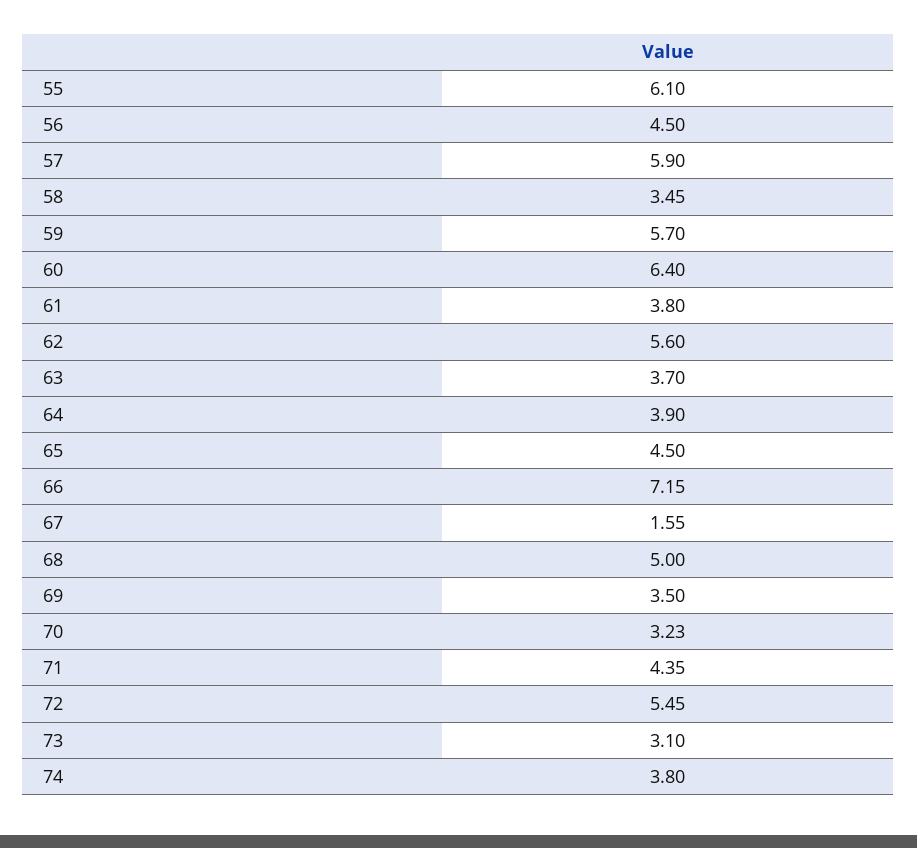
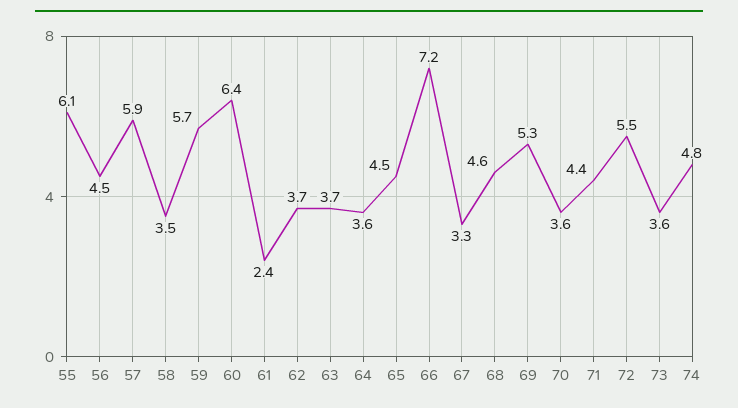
61: 3.8 -> 2.4
62: 5.6 -> 3.7
64: 3.9 -> 3.6
67: 1.55 -> 3.3
68: 5 -> 4.6
69: 3.5 -> 5.3
70: 3.23 -> 3.6
73: 3.1 -> 3.6
74: 3.8 -> 4.8

